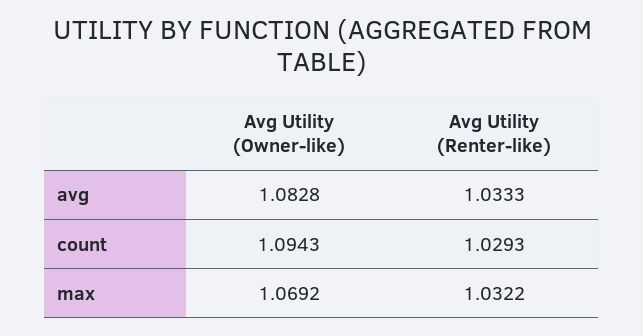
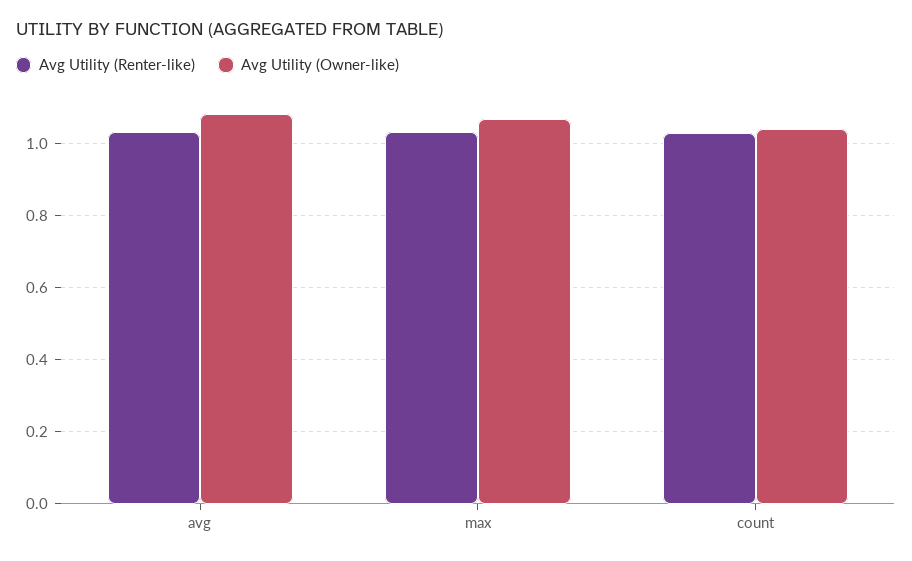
Avg Utility (Owner-like), count: 1.0943 -> 1.04

